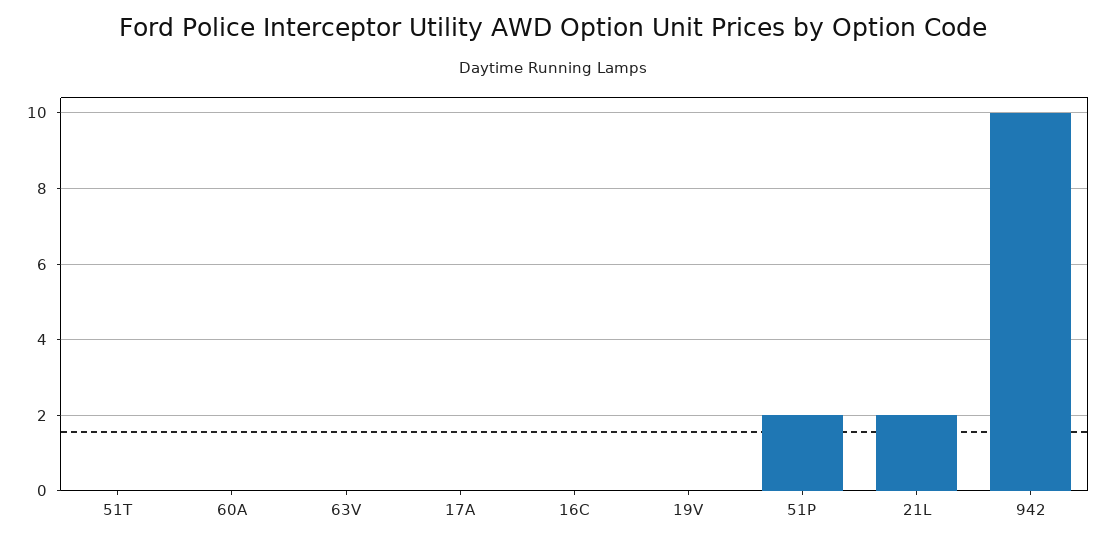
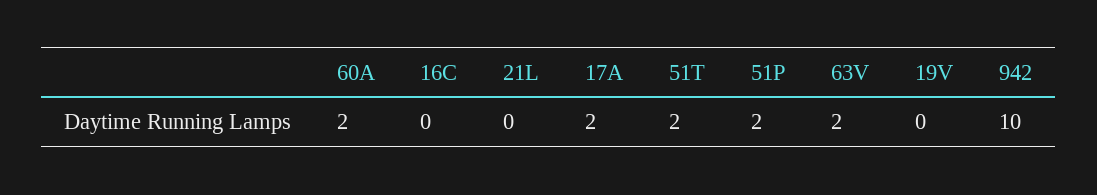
51T: 0 -> 2
60A: 0 -> 2
63V: 0 -> 2
17A: 0 -> 2
21L: 2 -> 0

